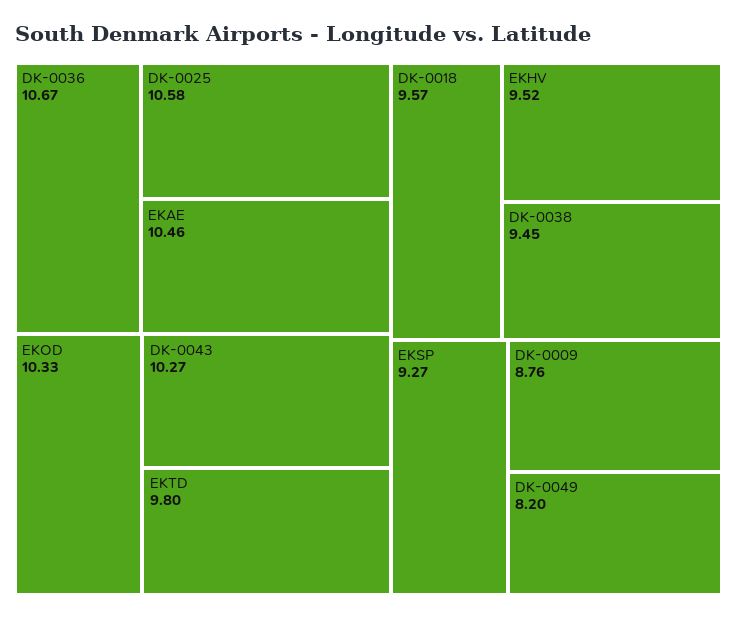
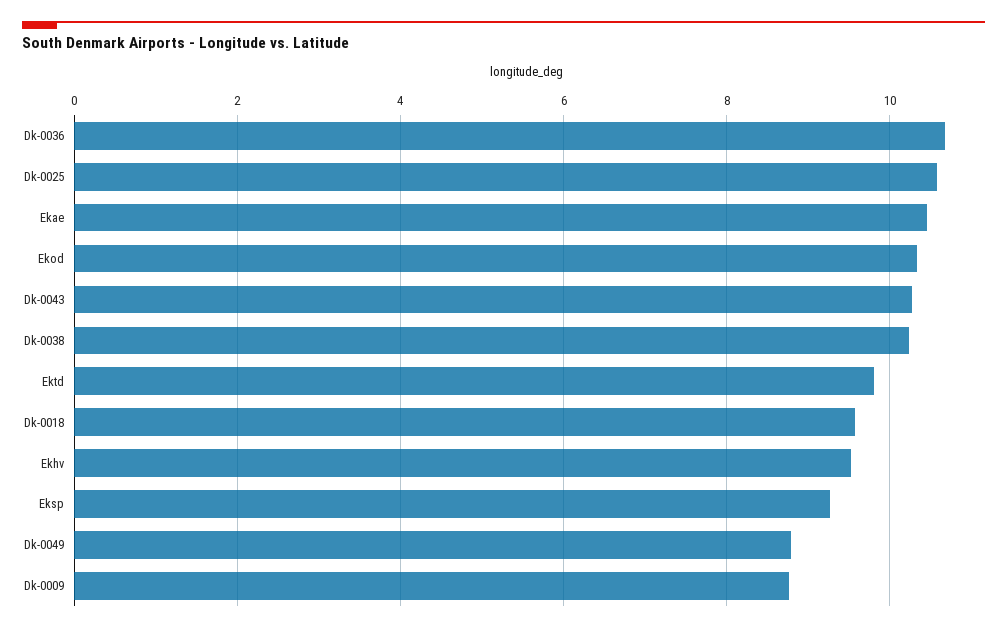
DK-0038: 9.45 -> 10.2
DK-0049: 8.2 -> 8.8

